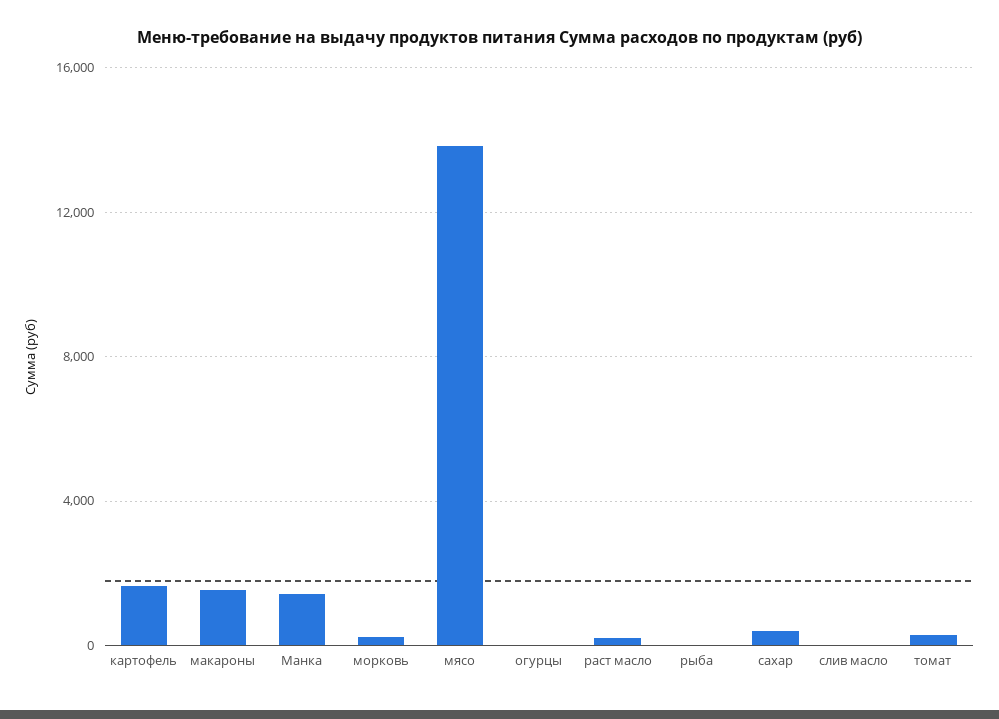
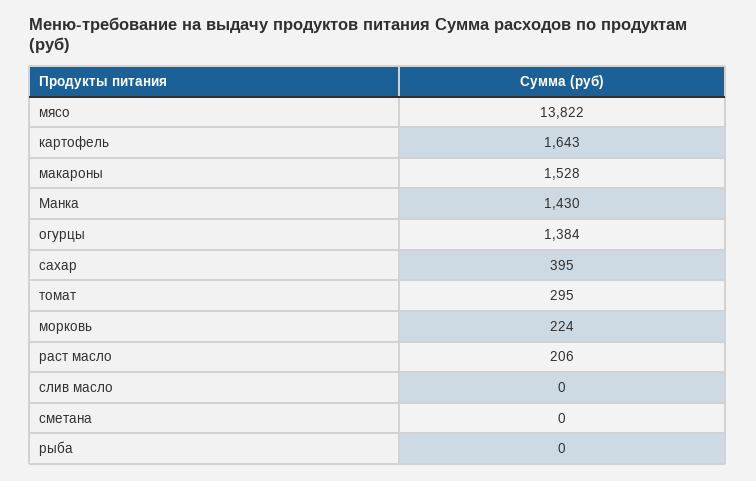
огурцы: 0 -> 1384
сметана: none -> 0

